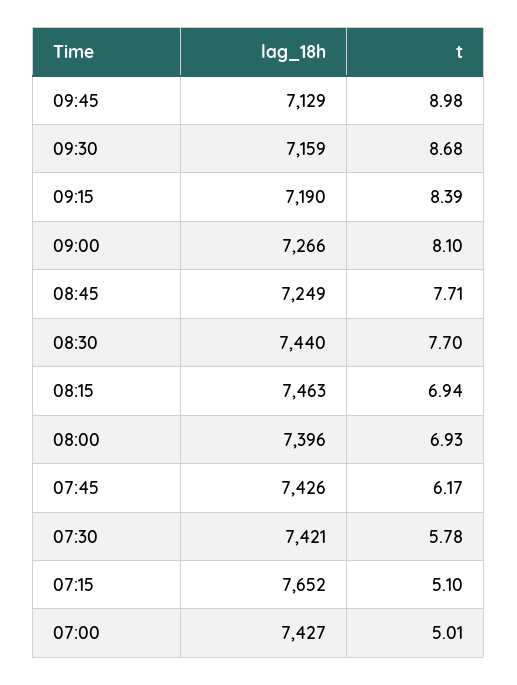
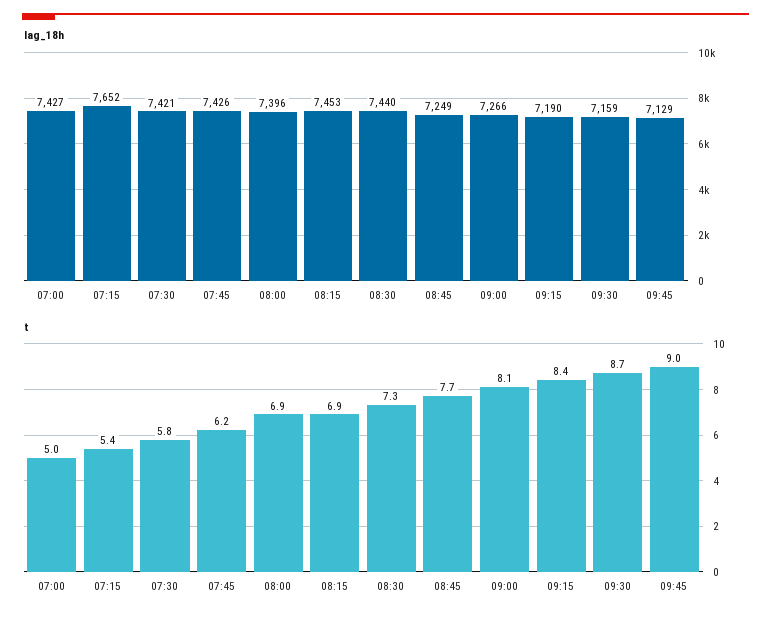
t, 08:30: 7.7 -> 7.3
lag_18h, 08:15: 7463 -> 7453
t, 07:15: 5.1 -> 5.4

